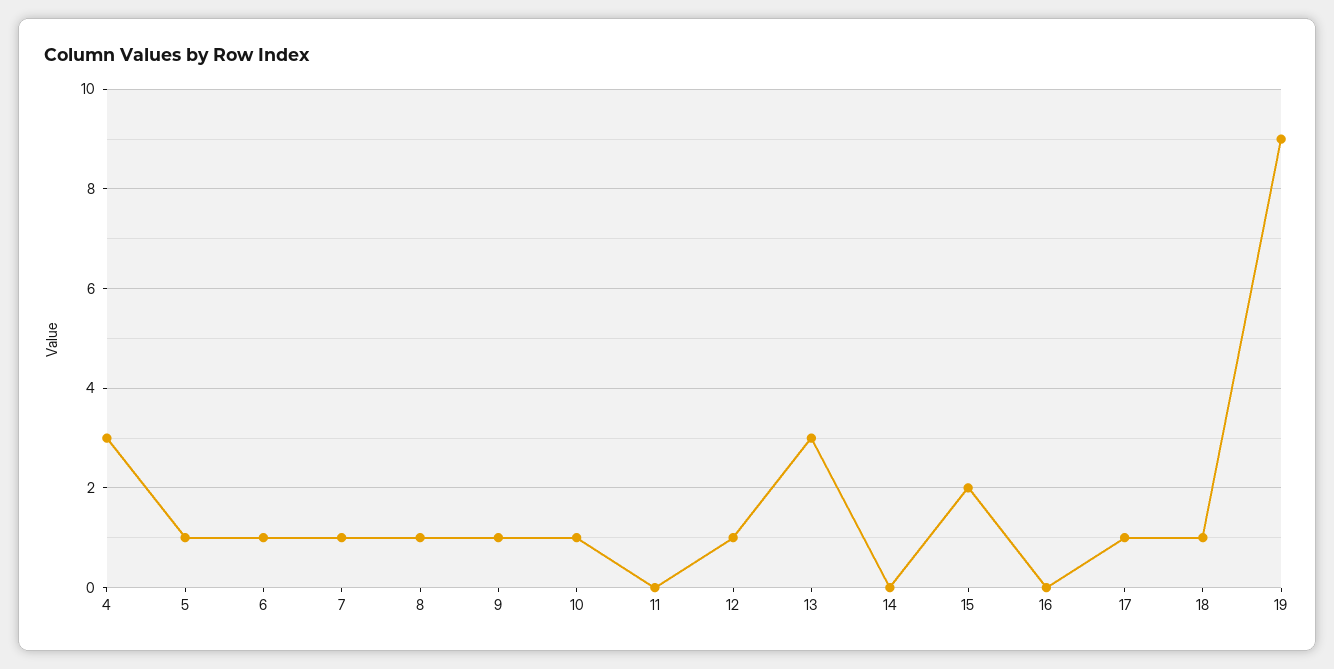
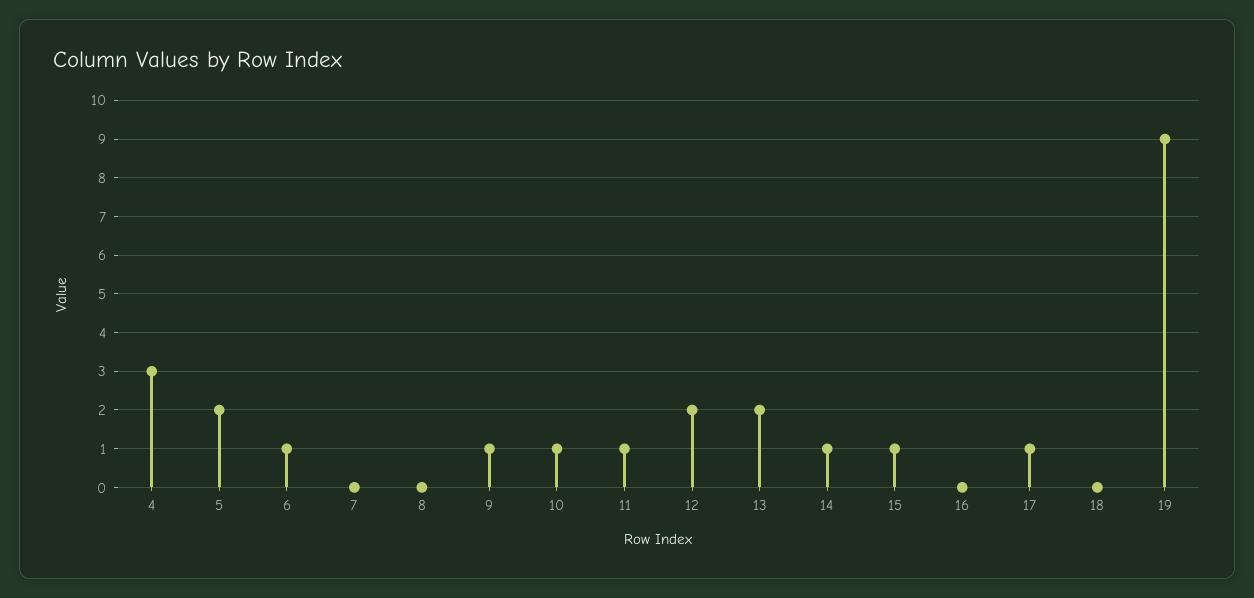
5: 1 -> 2
7: 1 -> 0
8: 1 -> 0
11: 0 -> 1
12: 1 -> 2
13: 3 -> 2
14: 0 -> 1
15: 2 -> 1
18: 1 -> 0

